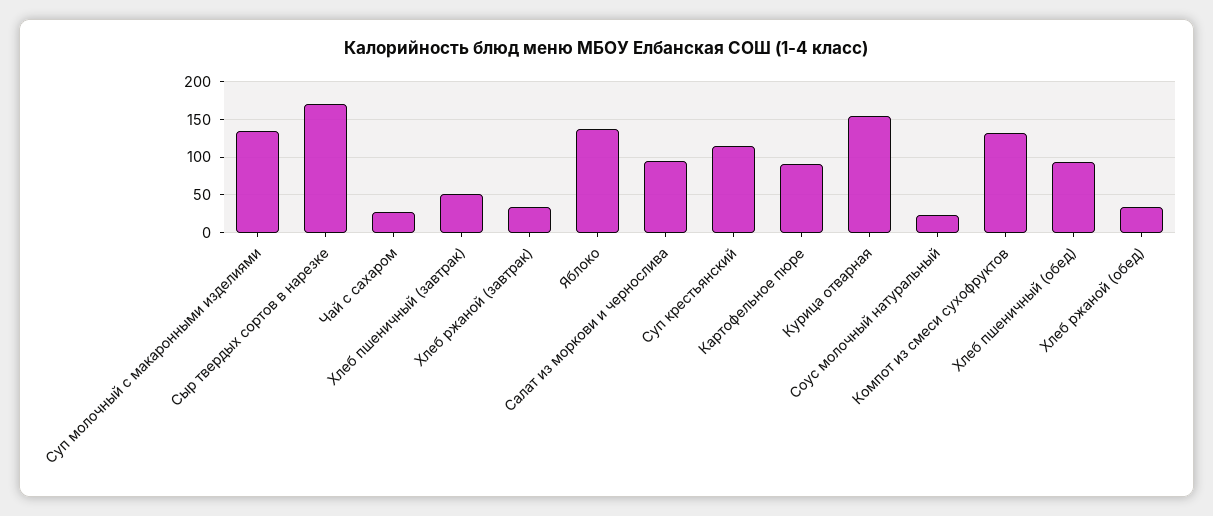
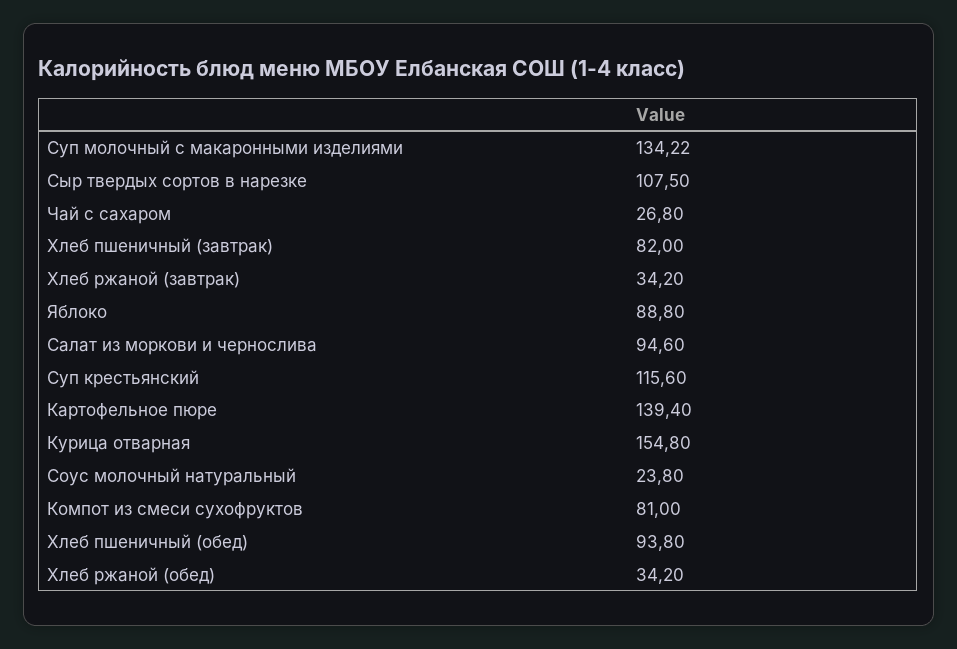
Сыр твердых сортов в нарезке: 170 -> 107.5
Хлеб пшеничный (завтрак): 50 -> 82
Яблоко: 140 -> 88.8
Картофельное пюре: 90 -> 139.4
Компот из смеси сухофруктов: 130 -> 81

